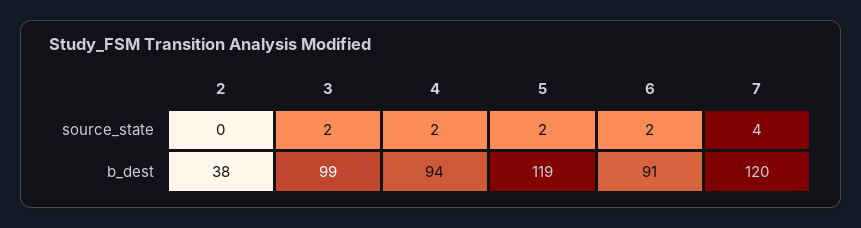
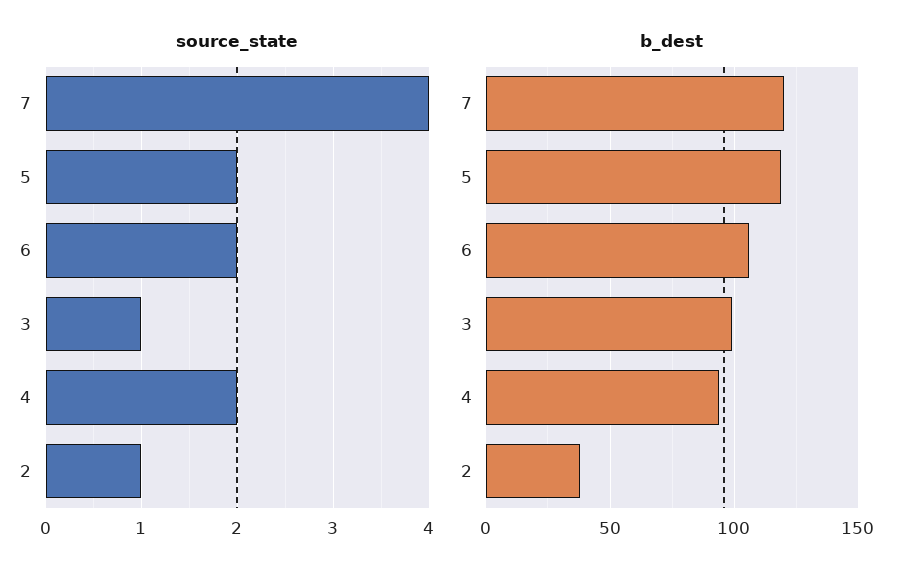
source_state, 2: 0 -> 1
source_state, 3: 2 -> 1
b_dest, 6: 91 -> 105

